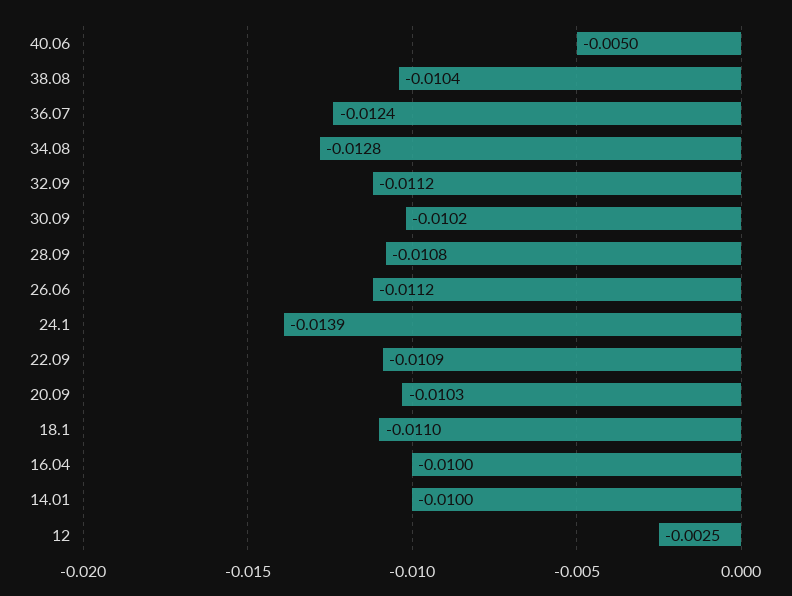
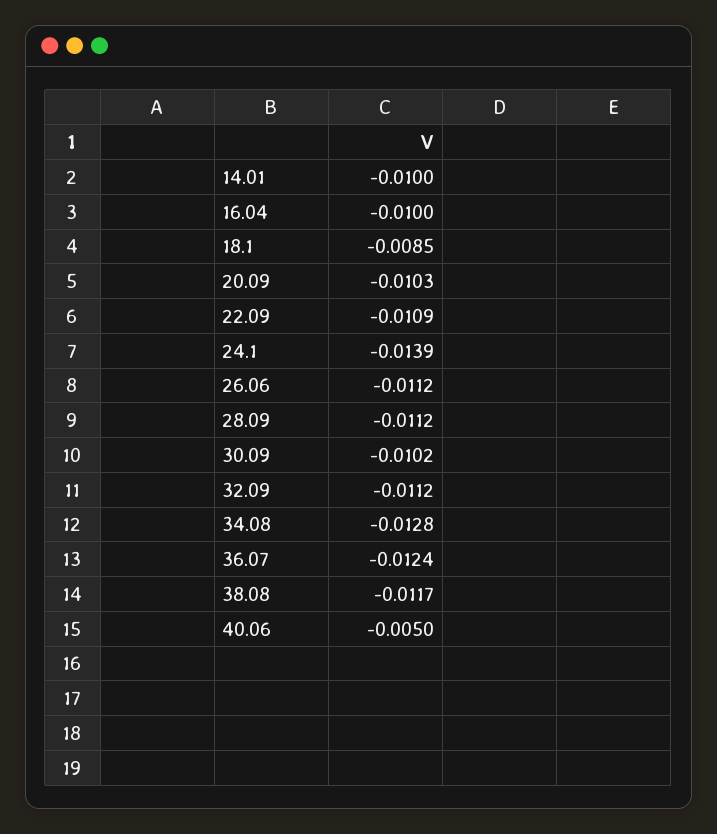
38.08: -0.0104 -> -0.0117
28.09: -0.0108 -> -0.0112
18.1: -0.011 -> -0.0085
12: -0.0025 -> none

